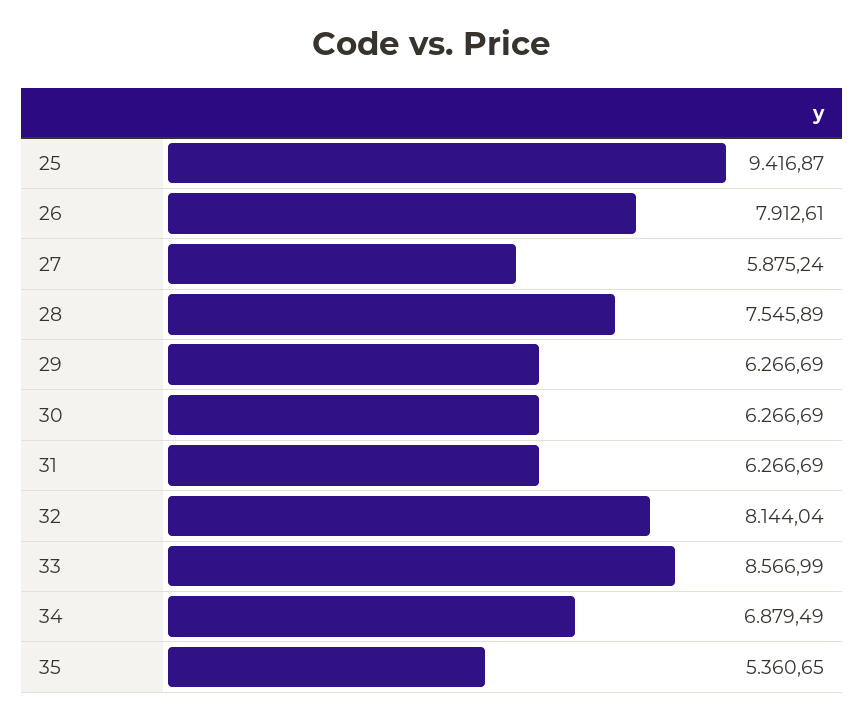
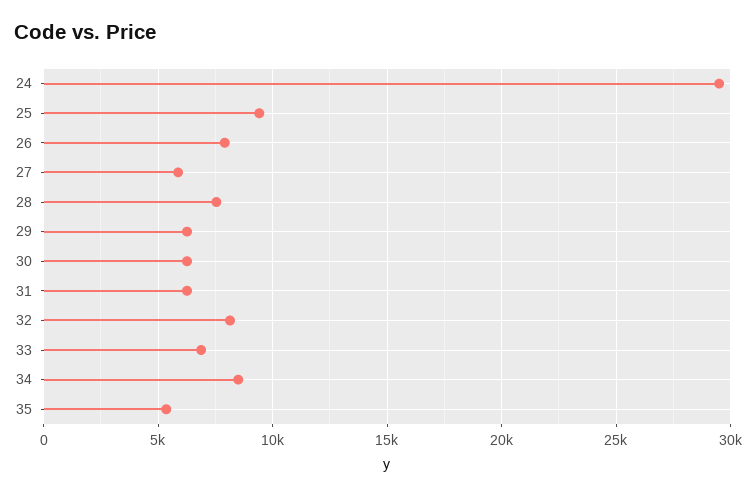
33: 8566.99 -> 7000
34: 6879.49 -> 8500
24: none -> 29500

